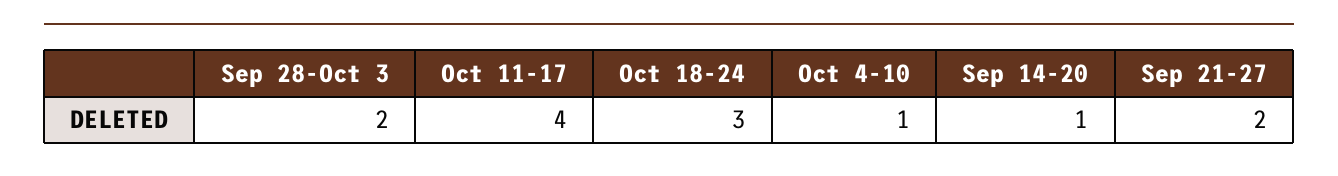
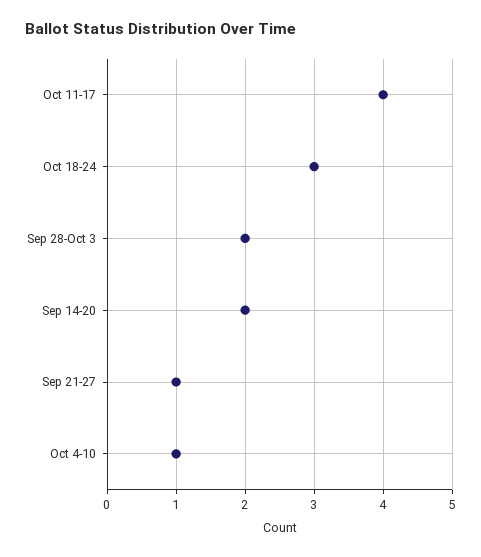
Sep 14-20: 1 -> 2
Sep 21-27: 2 -> 1

